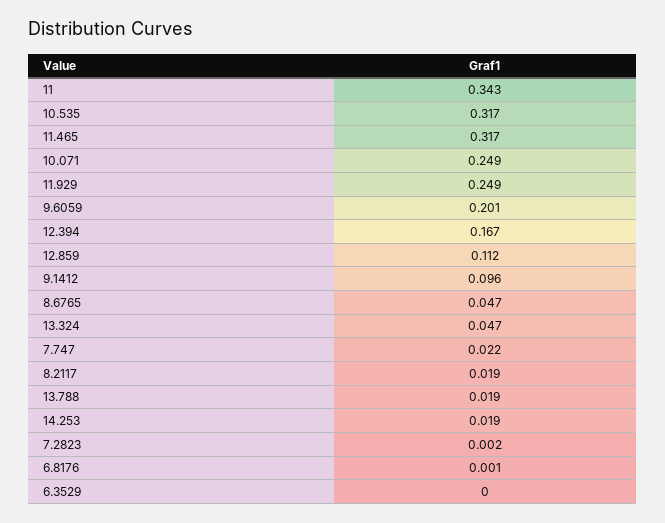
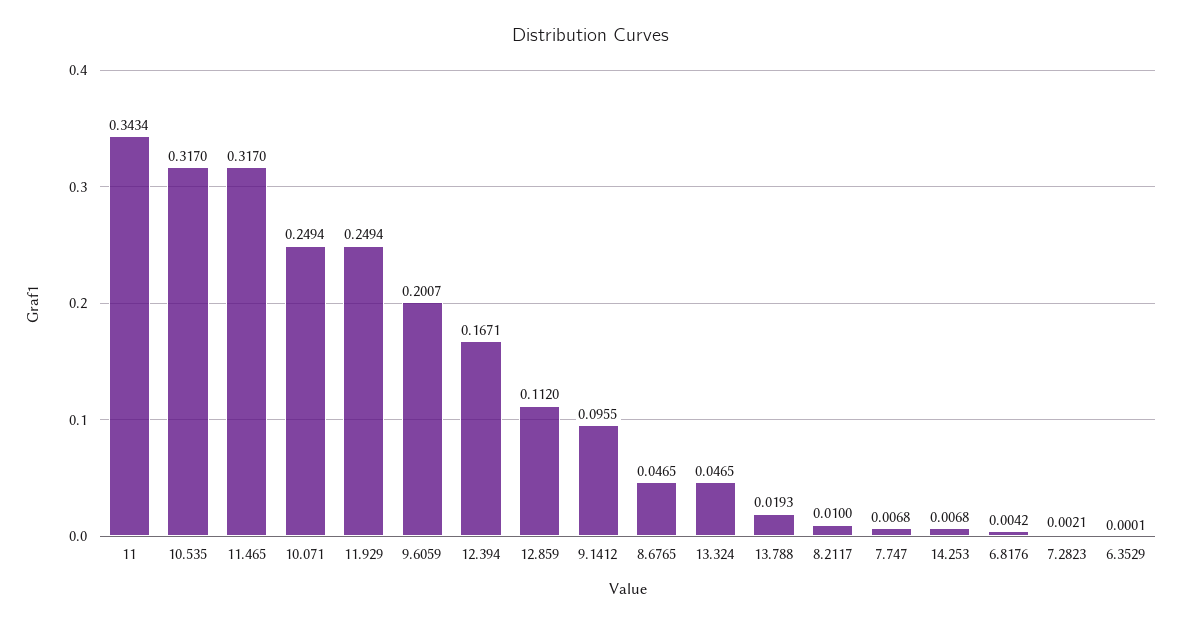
7.747: 0.022 -> 0.0068
8.2117: 0.019 -> 0.01
14.253: 0.019 -> 0.0068
6.8176: 0.001 -> 0.0042

